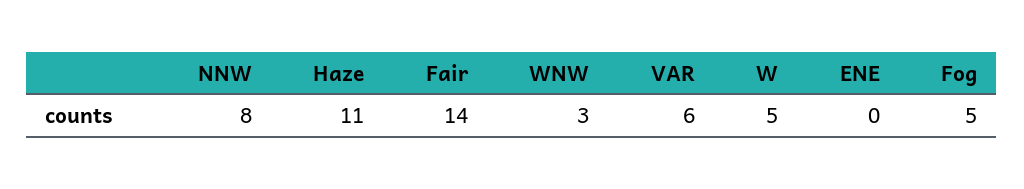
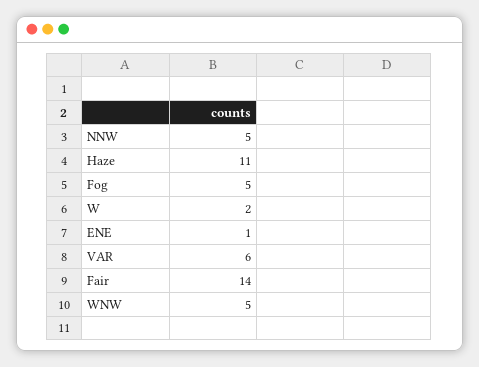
NNW: 8 -> 5
WNW: 3 -> 5
W: 5 -> 2
ENE: 0 -> 1

